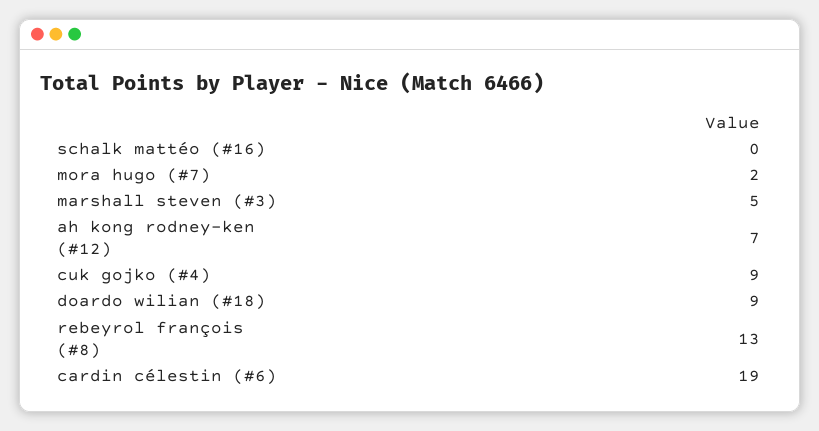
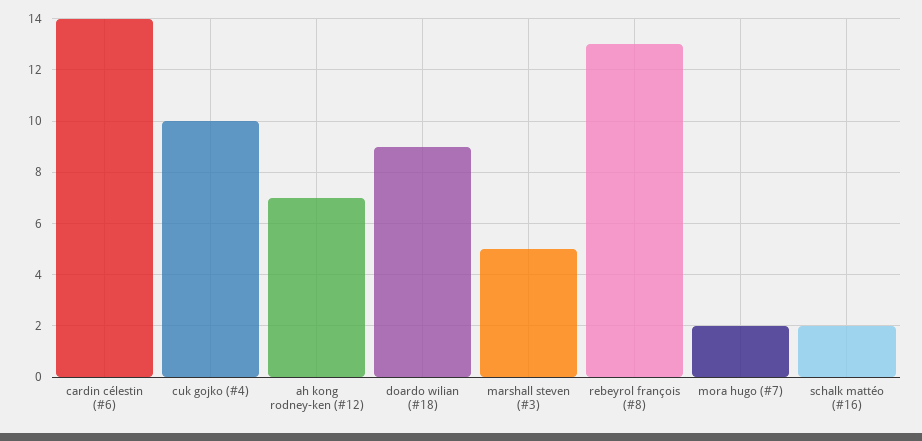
schalk mattéo (#16): 0 -> 2
cuk gojko (#4): 9 -> 10
cardin célestin (#6): 19 -> 14

